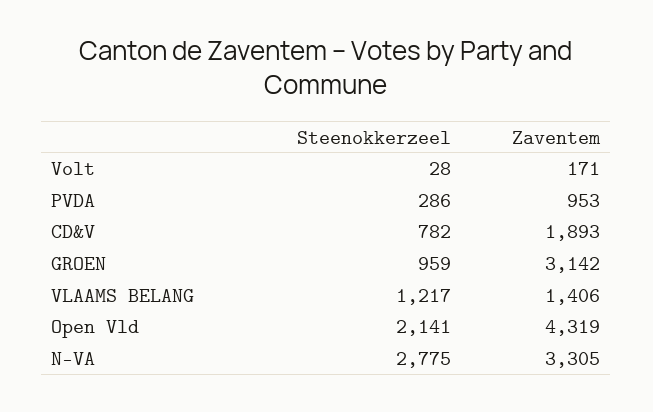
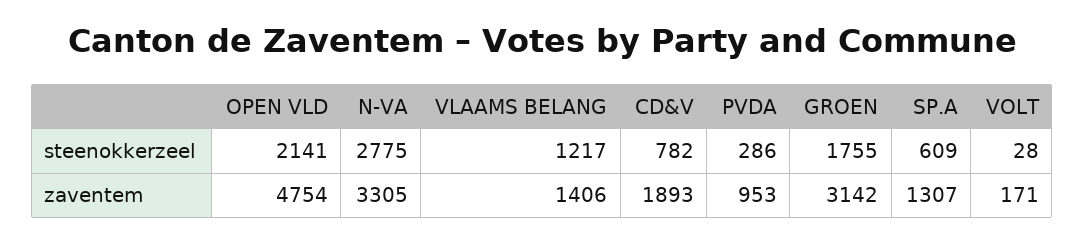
Steenokkerzeel, GROEN: 959 -> 1755
Zaventem, Open Vld: 4319 -> 4754
Steenokkerzeel, SP.A: none -> 609
Zaventem, SP.A: none -> 1307

